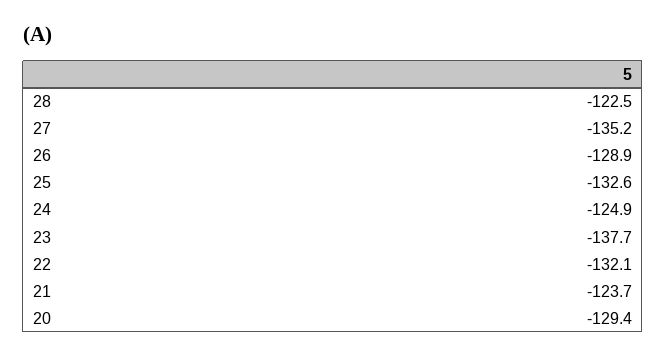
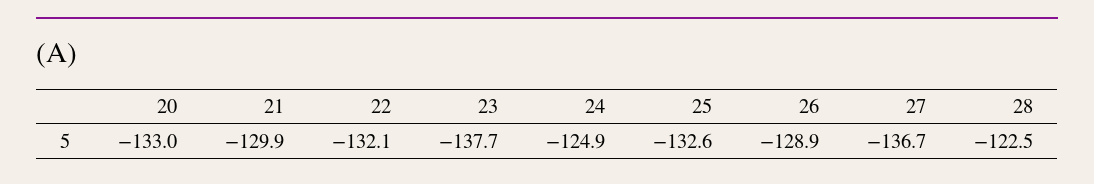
27: -135.2 -> -136.7
21: -123.7 -> -129.9
20: -129.4 -> -133

